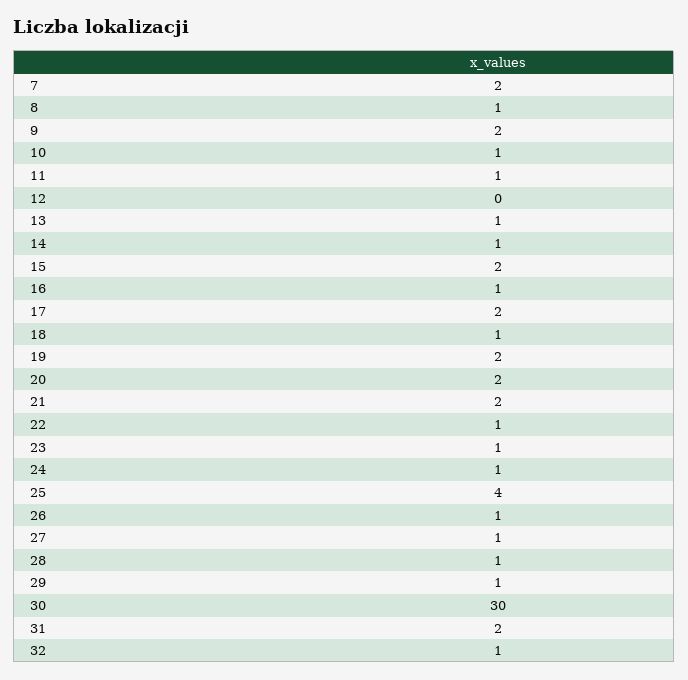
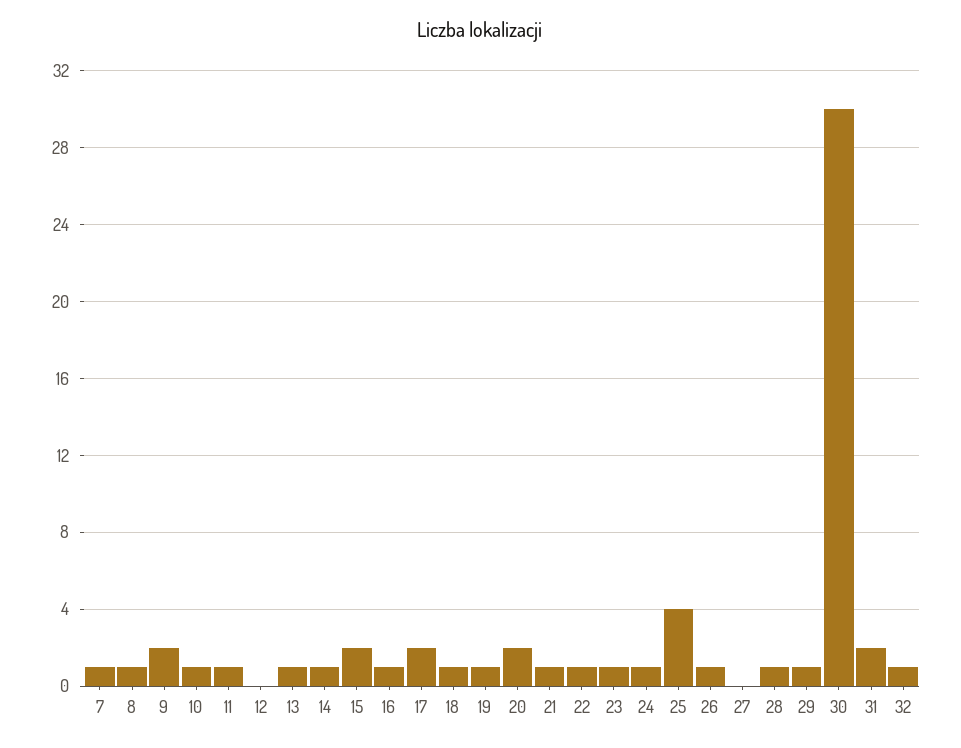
7: 2 -> 1
19: 2 -> 1
21: 2 -> 1
27: 1 -> 0

